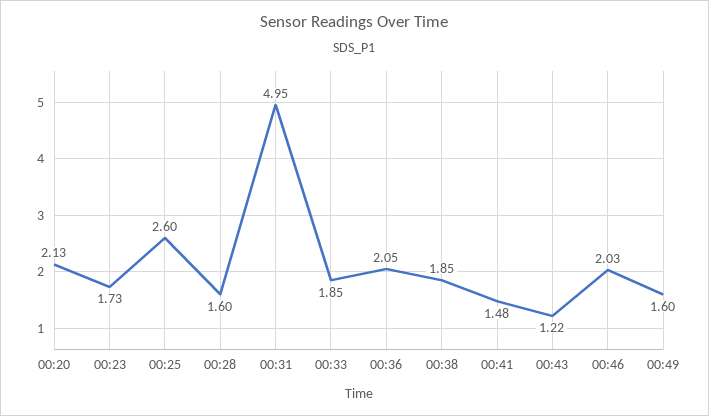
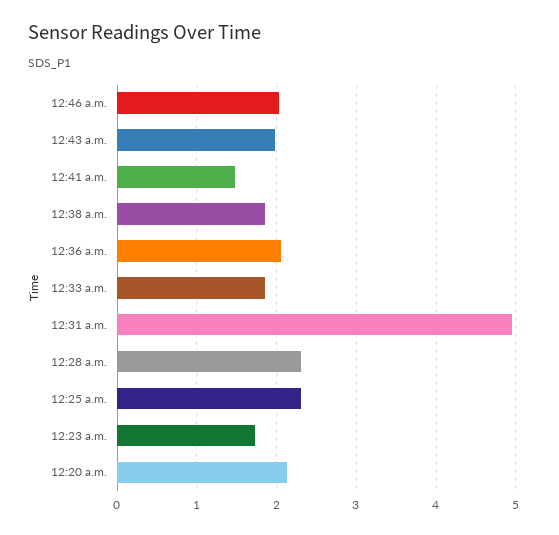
00:25: 2.6 -> 2.3
00:28: 1.6 -> 2.3
00:43: 1.22 -> 2
00:49: 1.6 -> none

